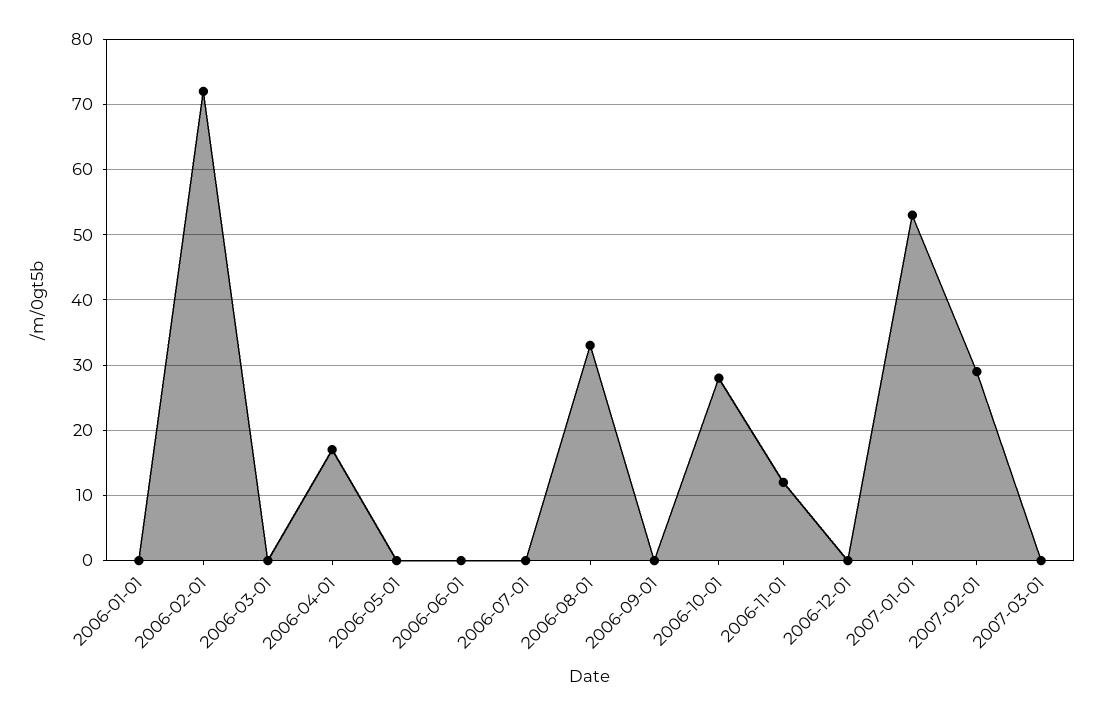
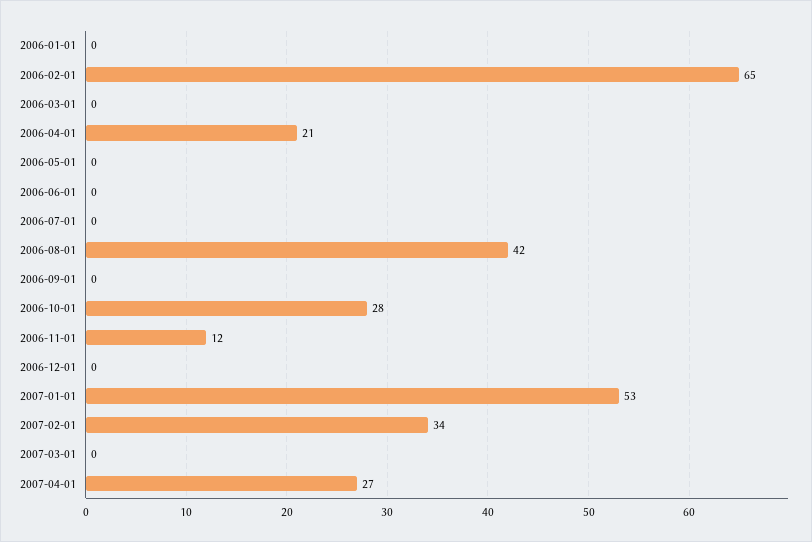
2006-02-01: 72 -> 65
2006-04-01: 17 -> 21
2006-08-01: 33 -> 42
2007-02-01: 29 -> 34
2007-04-01: none -> 27

